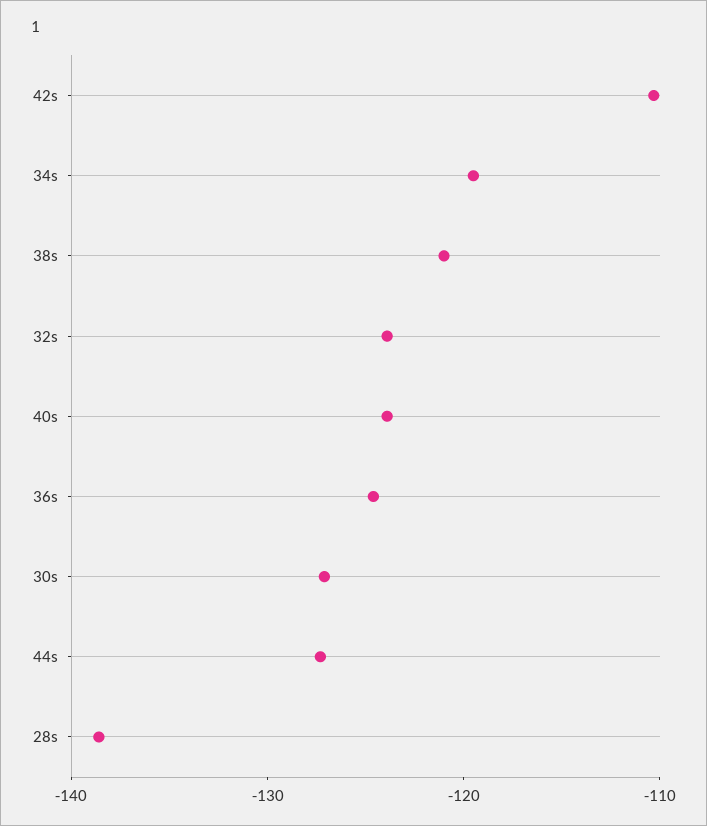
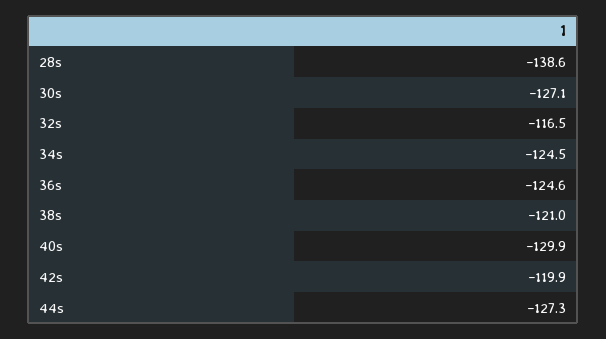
42s: -110 -> -119.9
34s: -120 -> -124.5
32s: -124 -> -116.5
40s: -124 -> -129.9

